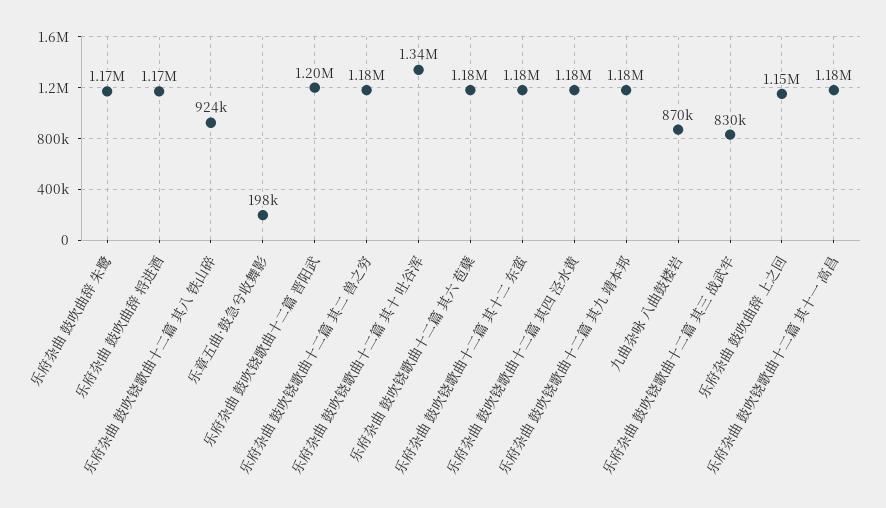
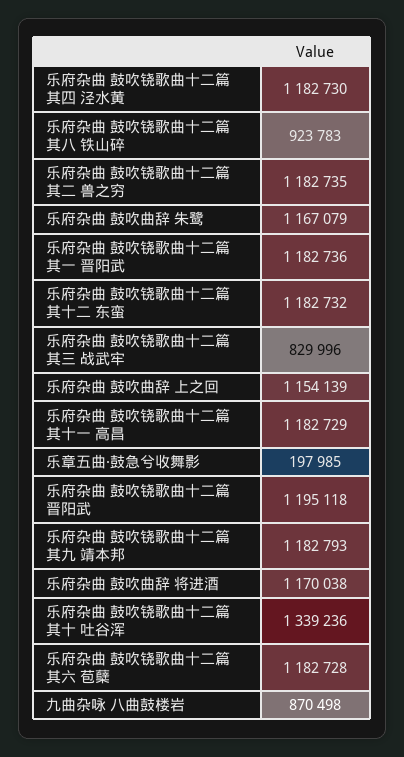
乐府杂曲 鼓吹铙歌曲十二篇 其一 晋阳武: none -> 1182736

